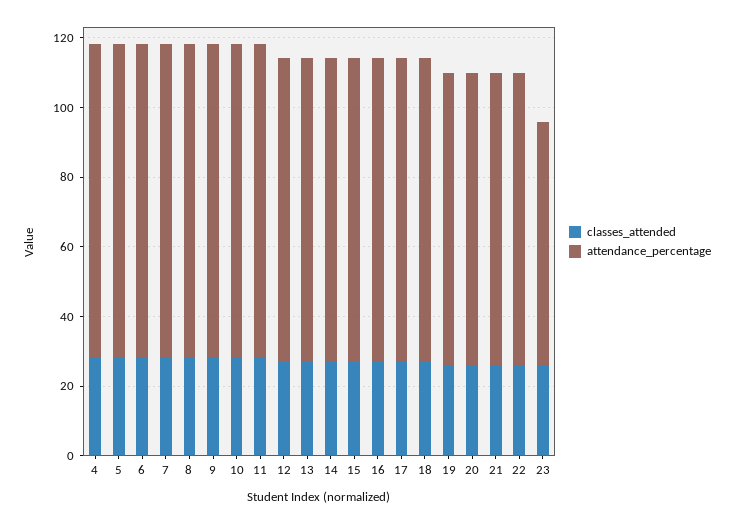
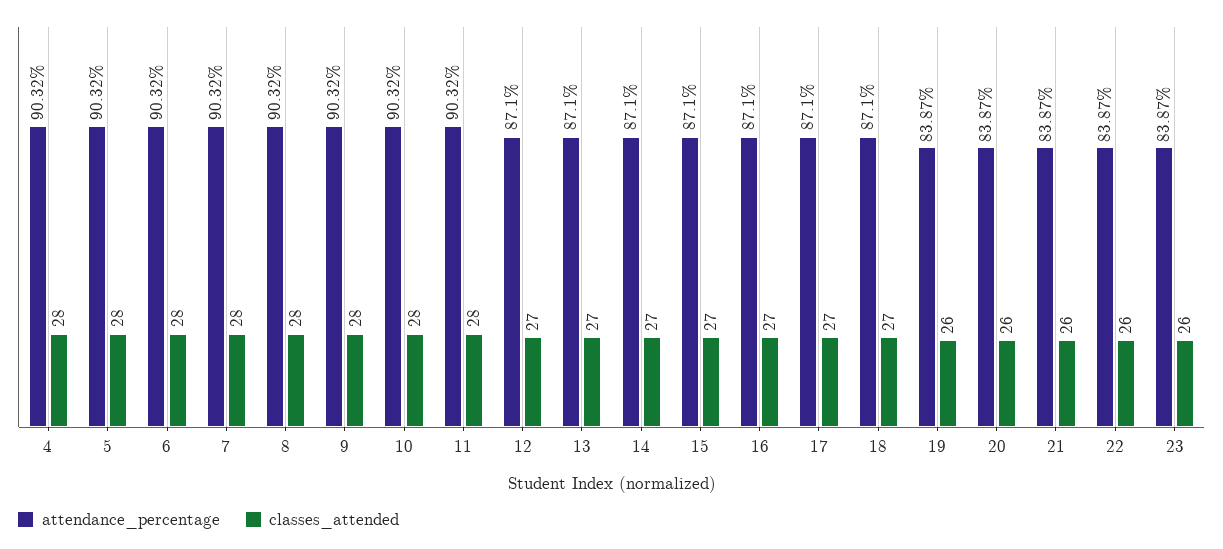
attendance_percentage, 23: 70 -> 83.87

